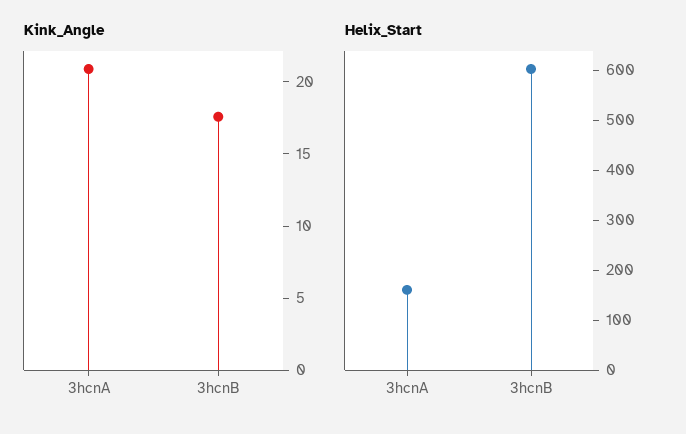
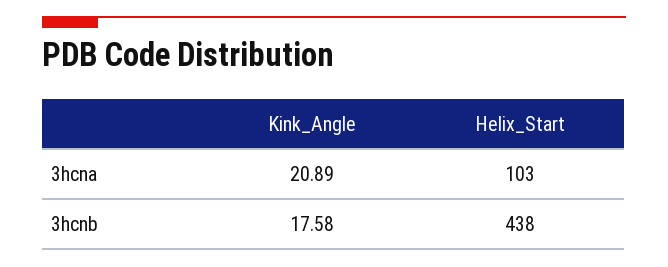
Helix_Start, 3hcnA: 160 -> 103
Helix_Start, 3hcnB: 600 -> 438

